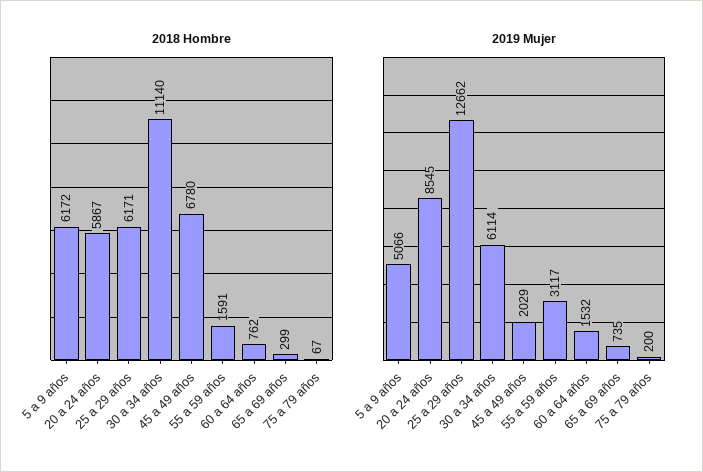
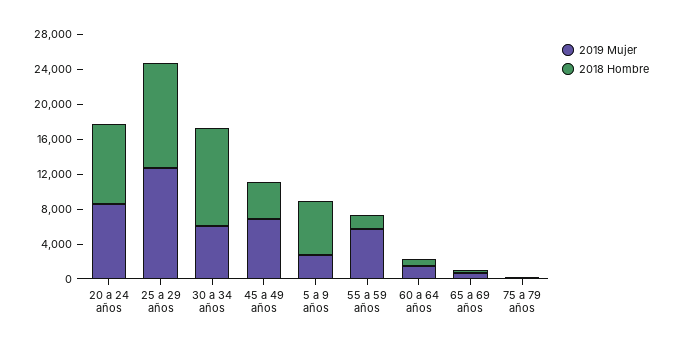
2018 Hombre, 20 a 24 años: 5867 -> 9000
2018 Hombre, 25 a 29 años: 6171 -> 12000
2018 Hombre, 45 a 49 años: 6780 -> 4000
2019 Mujer, 5 a 9 años: 5066 -> 3000
2019 Mujer, 45 a 49 años: 2029 -> 7000
2019 Mujer, 55 a 59 años: 3117 -> 6000

